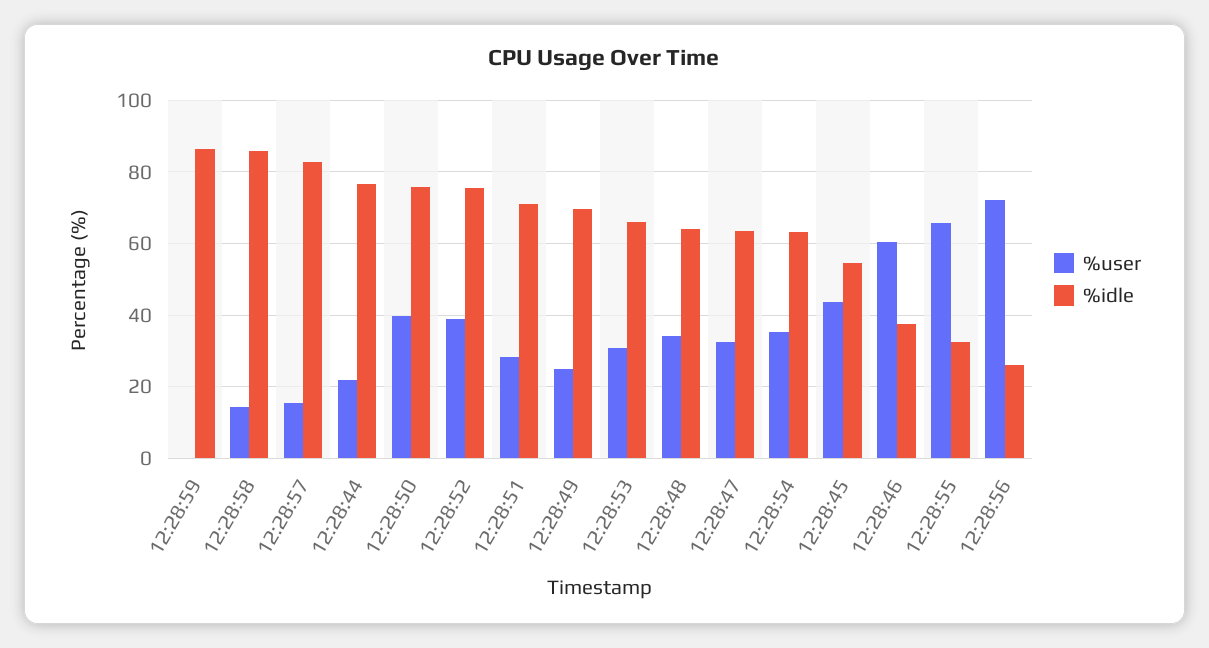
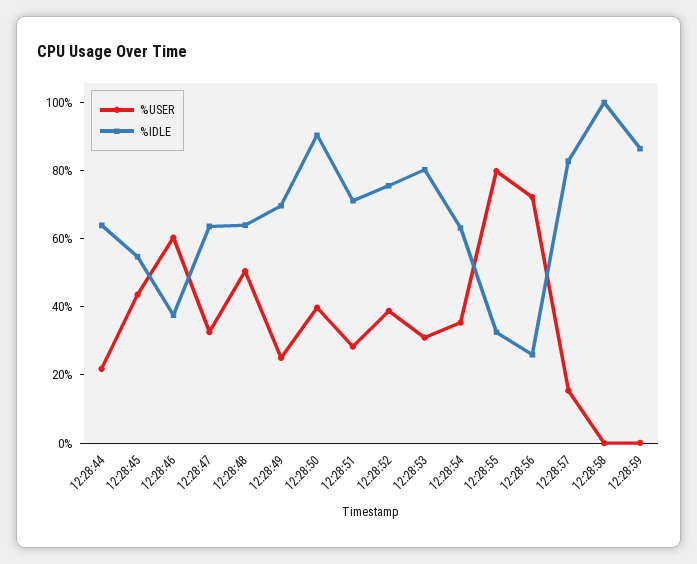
%user, 12:28:58: 14 -> 0
%idle, 12:28:58: 86 -> 100
%idle, 12:28:44: 76 -> 65
%idle, 12:28:50: 76 -> 90
%idle, 12:28:53: 66 -> 80
%user, 12:28:48: 34 -> 50
%user, 12:28:55: 66 -> 80

